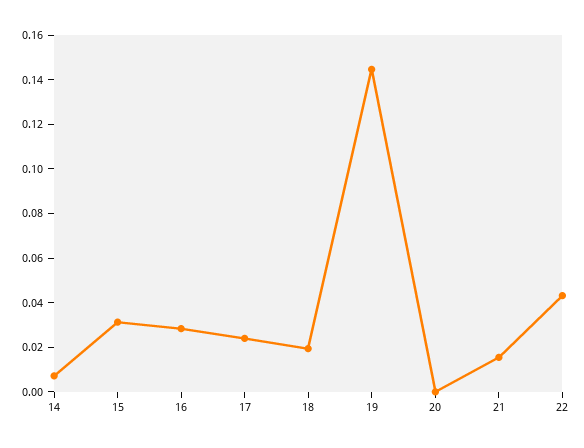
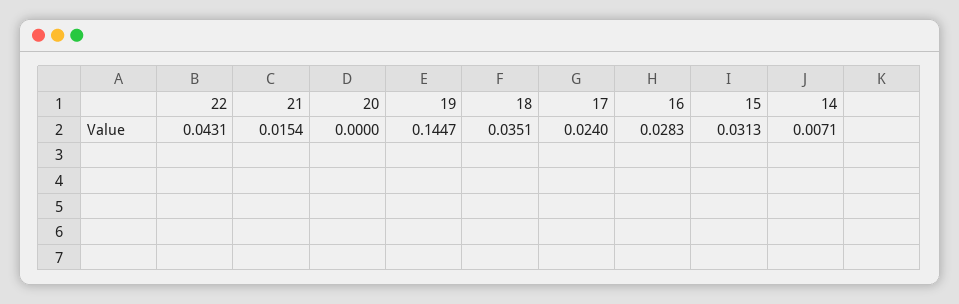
18: 0.02 -> 0.0351

